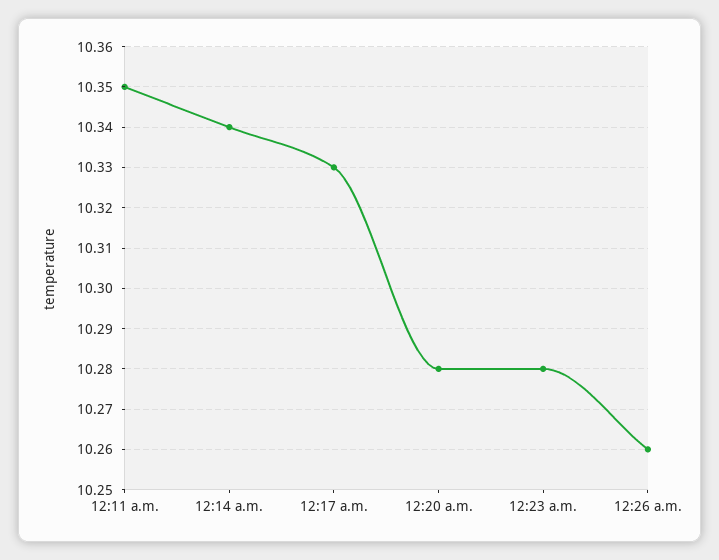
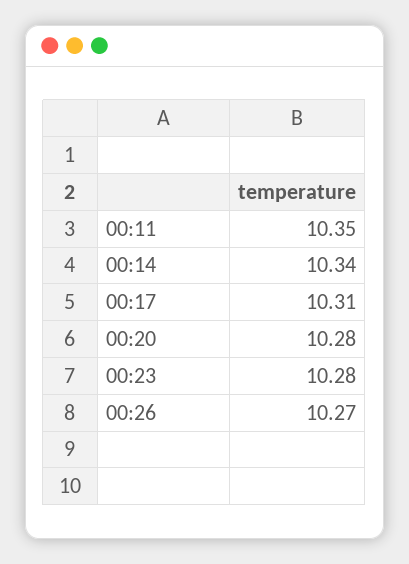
12:17 a.m.: 10.33 -> 10.31
12:26 a.m.: 10.26 -> 10.27

